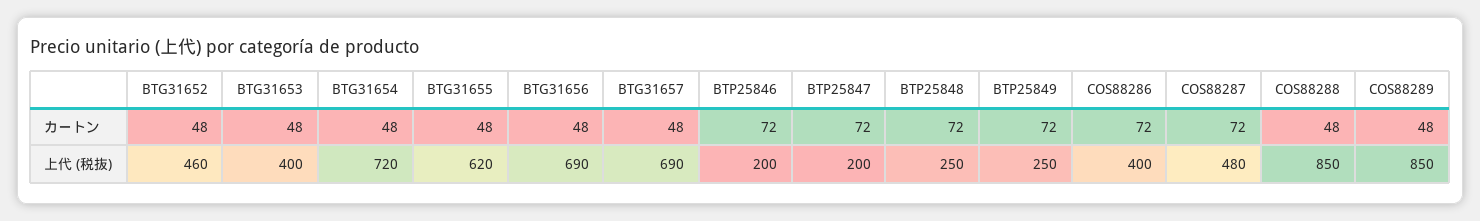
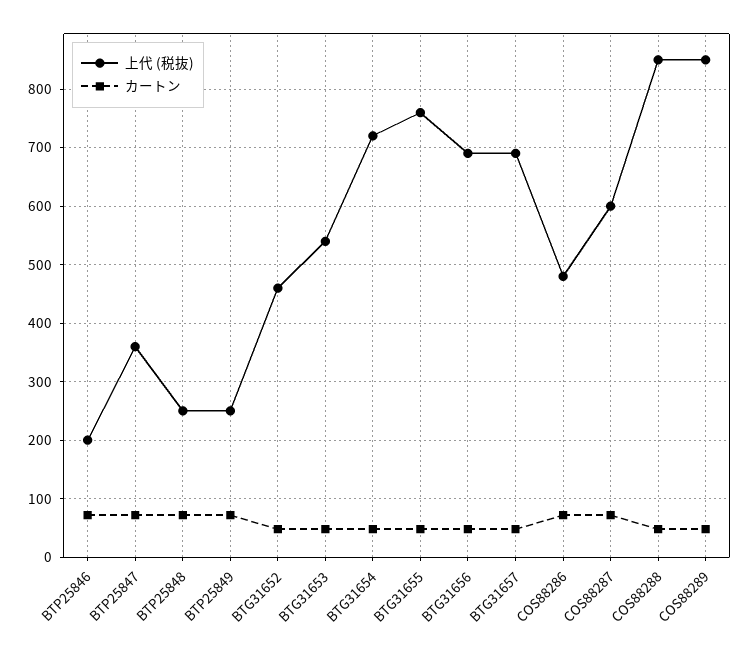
上代 (税抜), BTG31653: 400 -> 540
上代 (税抜), BTG31655: 620 -> 760
上代 (税抜), BTP25847: 200 -> 360
上代 (税抜), COS88286: 400 -> 480
上代 (税抜), COS88287: 480 -> 600

